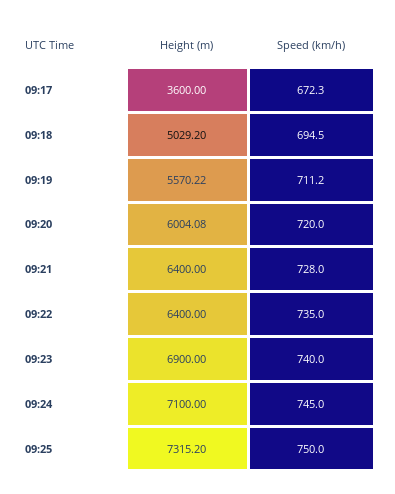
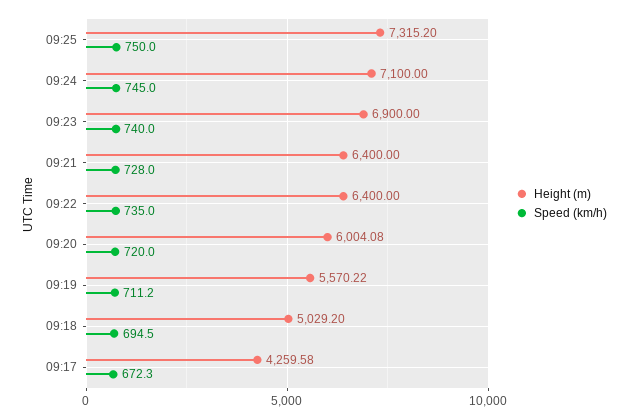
Height (m), 09:17: 3600 -> 4259.58

